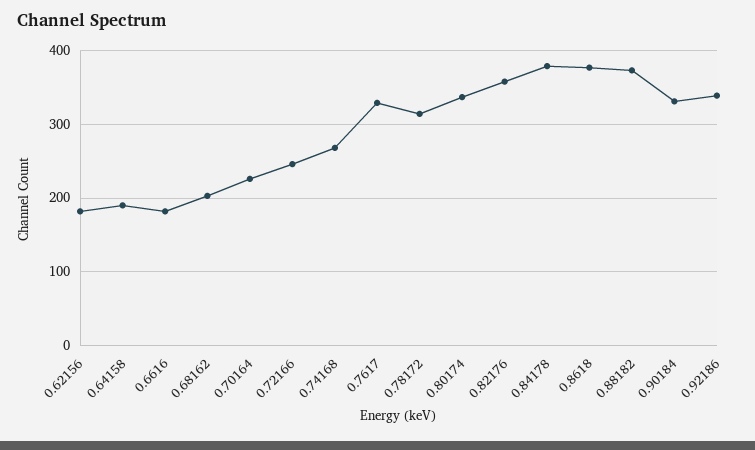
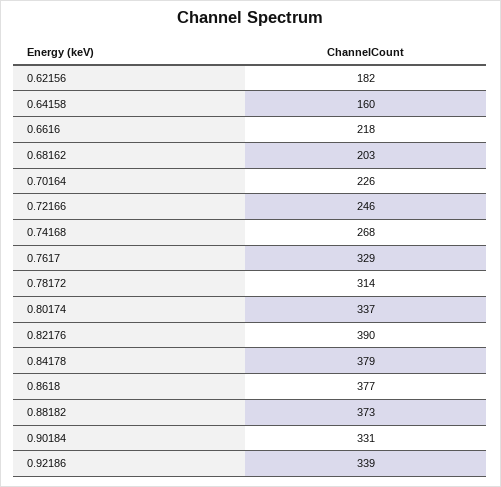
0.64158: 190 -> 160
0.6616: 180 -> 218
0.82176: 360 -> 390

